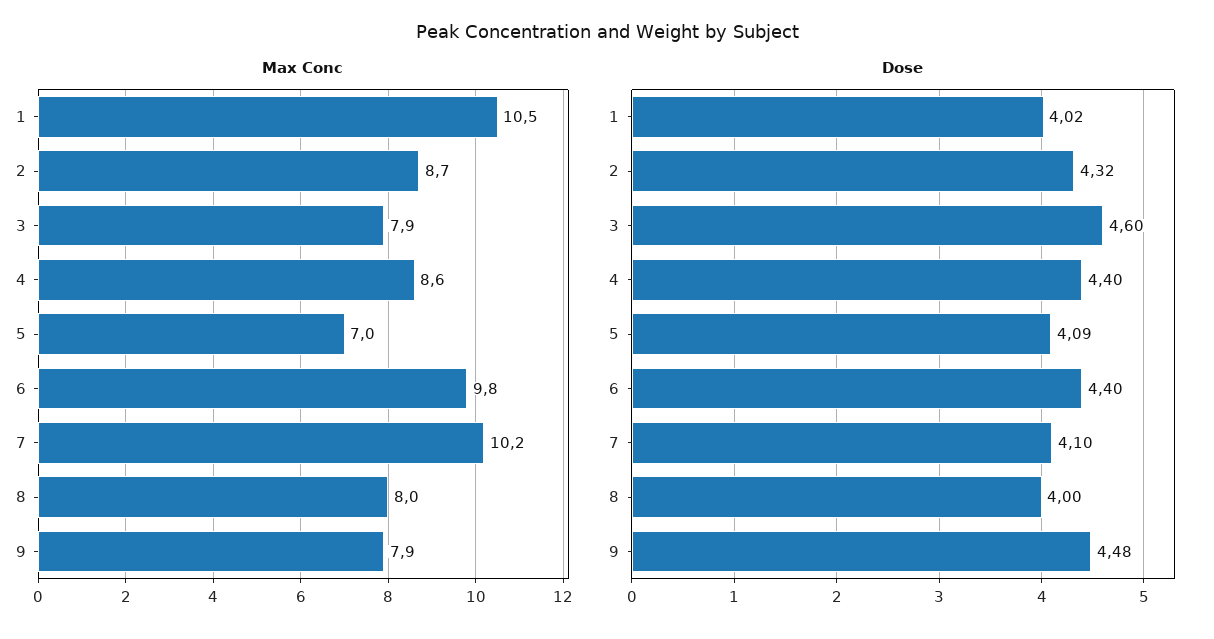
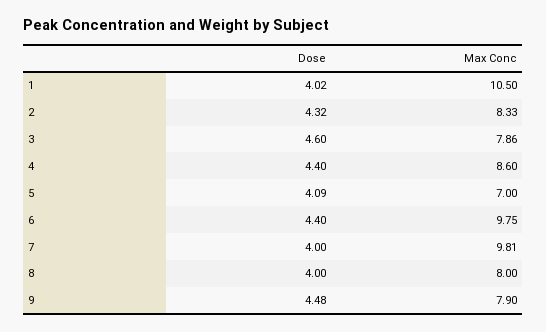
Max Conc, 2: 8.7 -> 8.33
Max Conc, 7: 10.2 -> 9.81
Dose, 7: 4.1 -> 4

